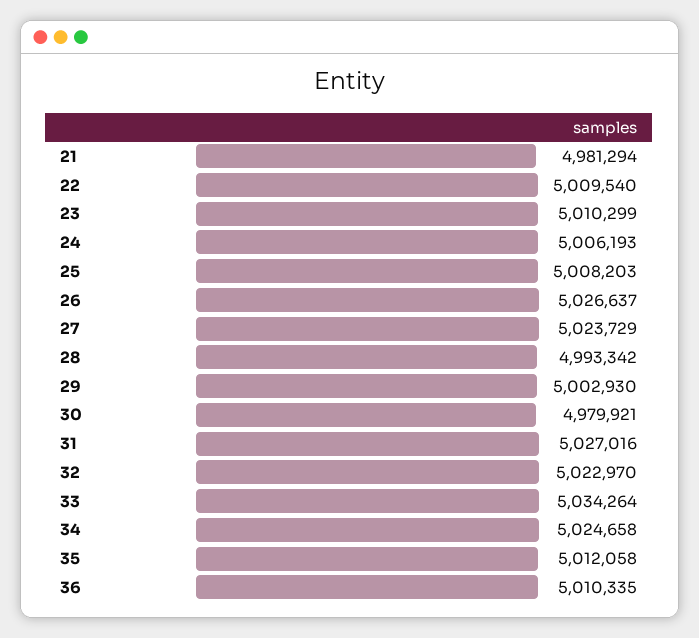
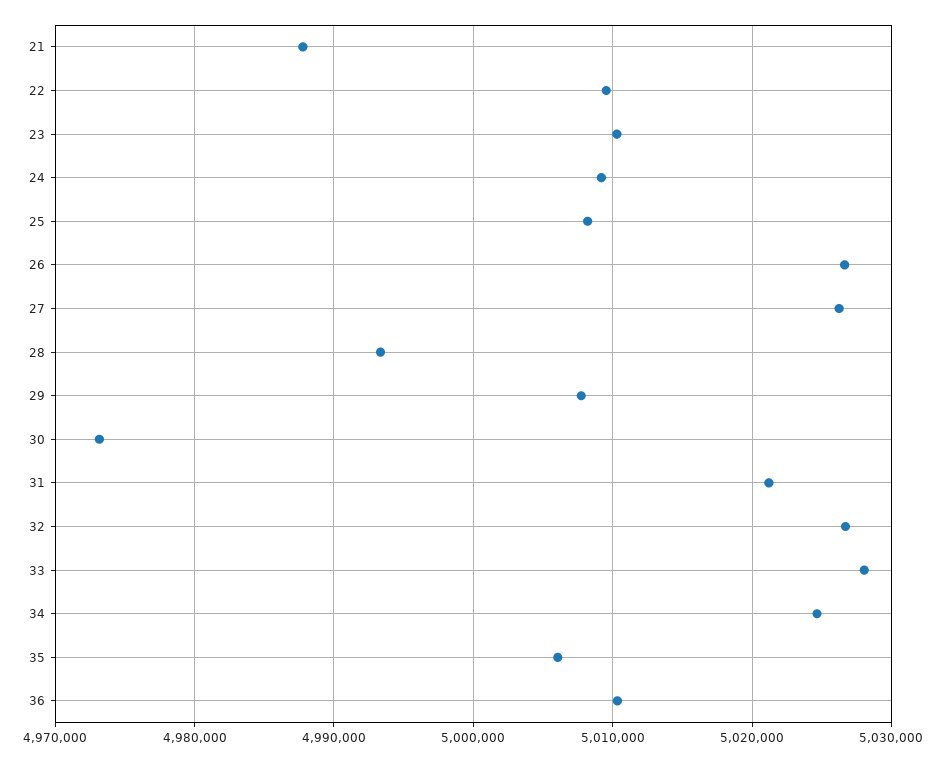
21: 4981294 -> 4988000
24: 5006193 -> 5009000
27: 5023729 -> 5026000
29: 5002930 -> 5008000
30: 4979921 -> 4973000
31: 5027016 -> 5021000
32: 5022970 -> 5027000
33: 5034264 -> 5028000
35: 5012058 -> 5006000

